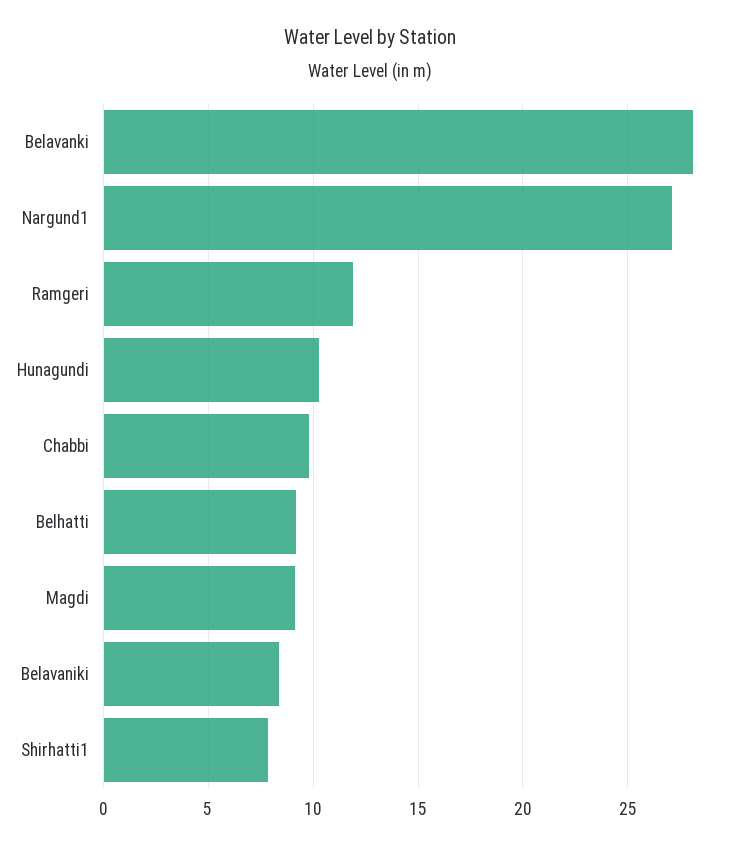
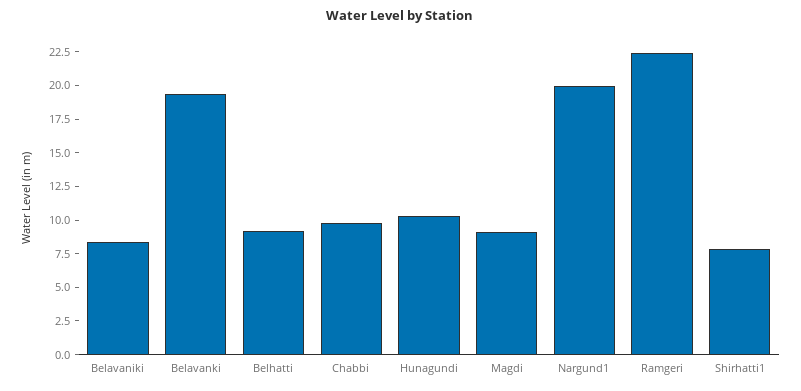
Belavanki: 28 -> 20
Nargund1: 27 -> 20
Ramgeri: 12 -> 22.5

